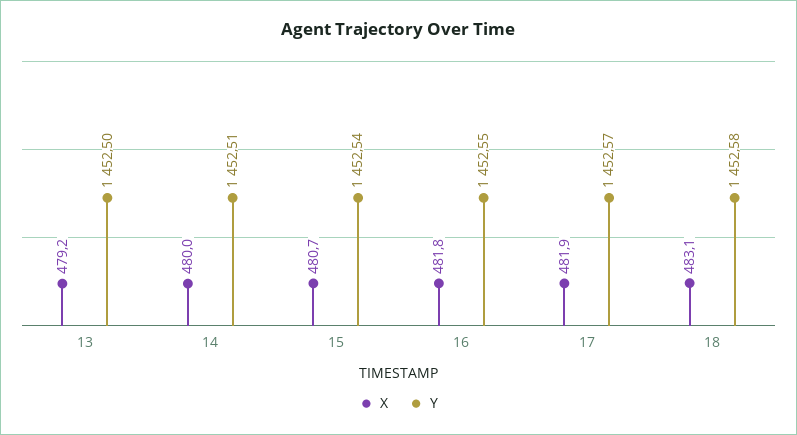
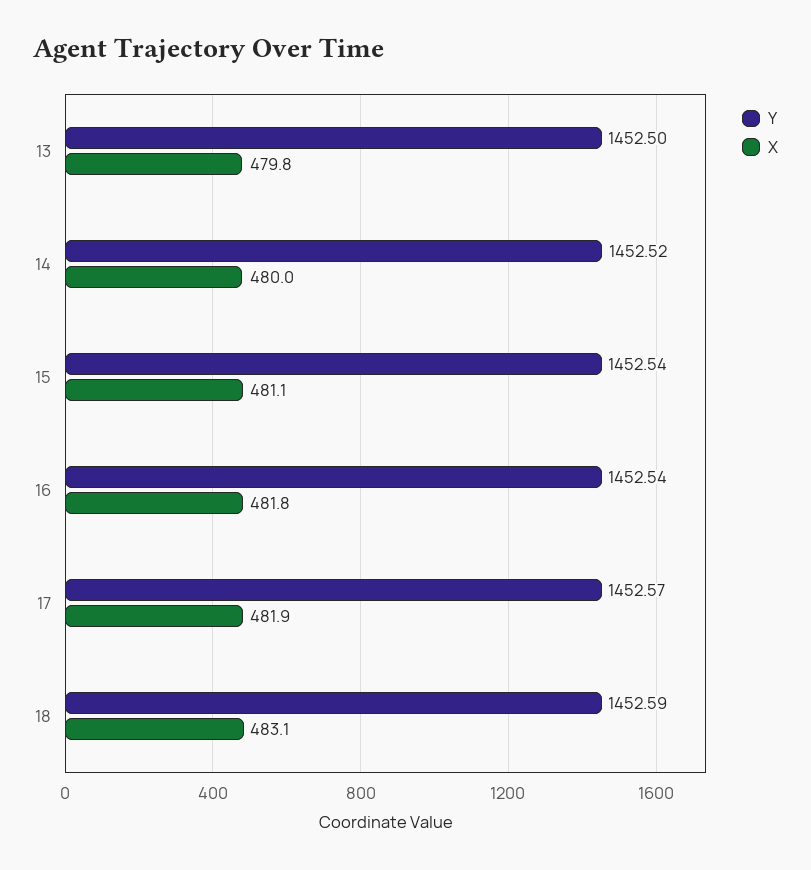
X, 13: 479.2 -> 479.8
Y, 14: 1452.51 -> 1452.52
X, 15: 480.7 -> 481.1
Y, 16: 1452.55 -> 1452.54
Y, 18: 1452.58 -> 1452.59

